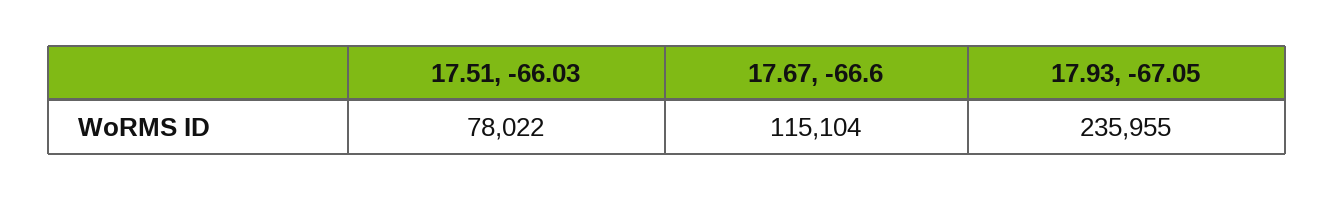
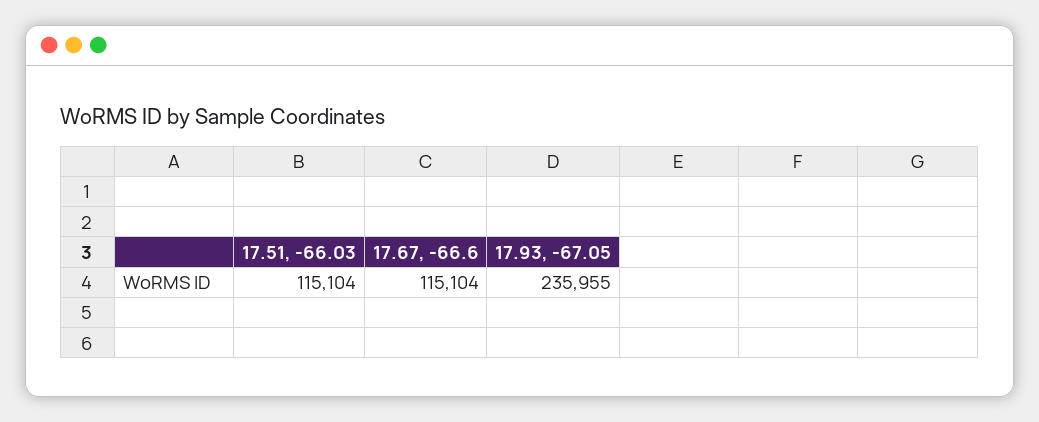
17.51, -66.03: 78022 -> 115104

